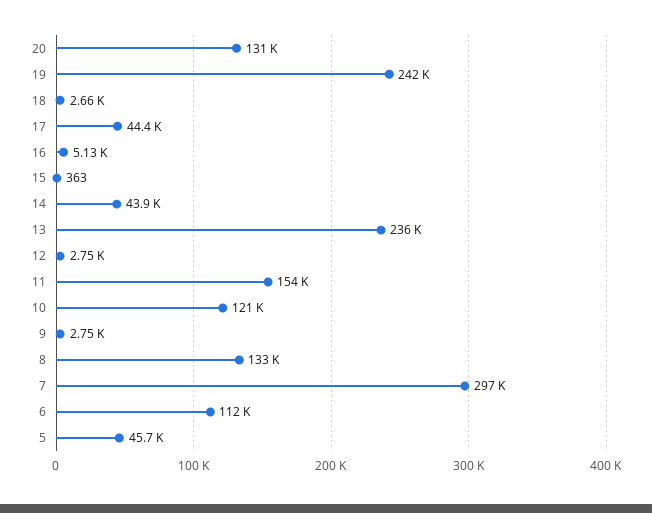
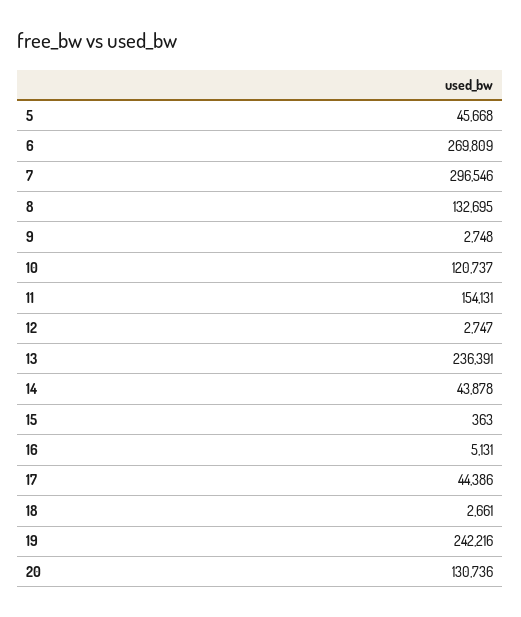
6: 112000 -> 269809

